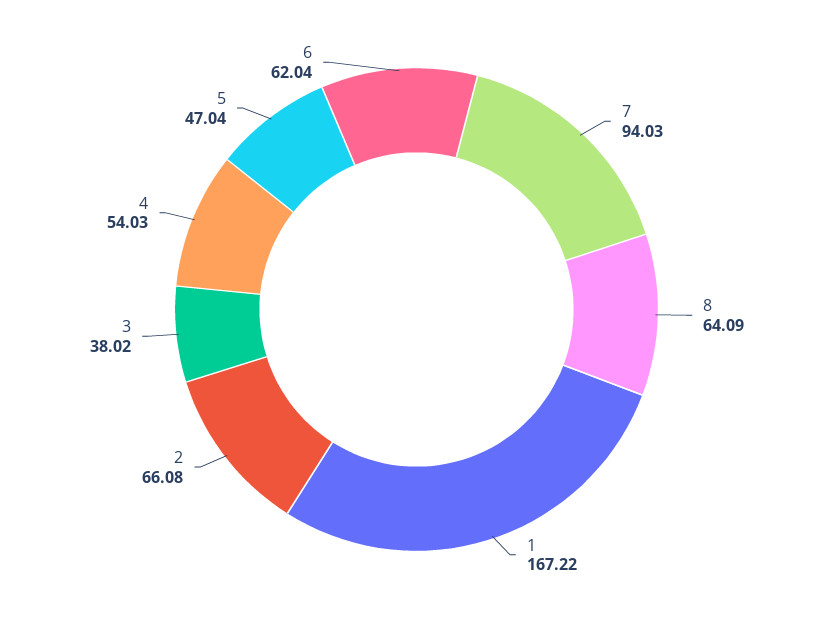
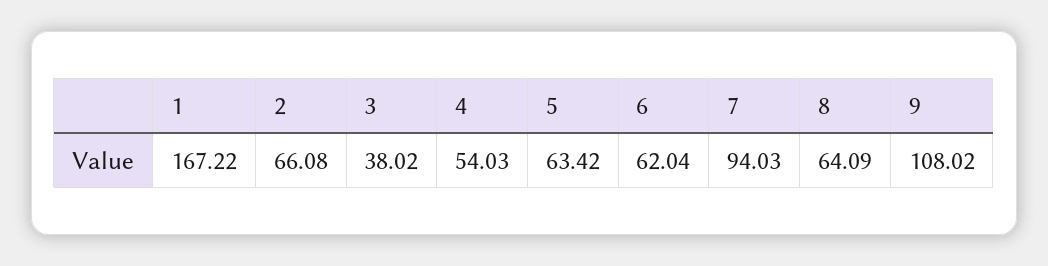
5: 47.04 -> 63.42
9: none -> 108.02

